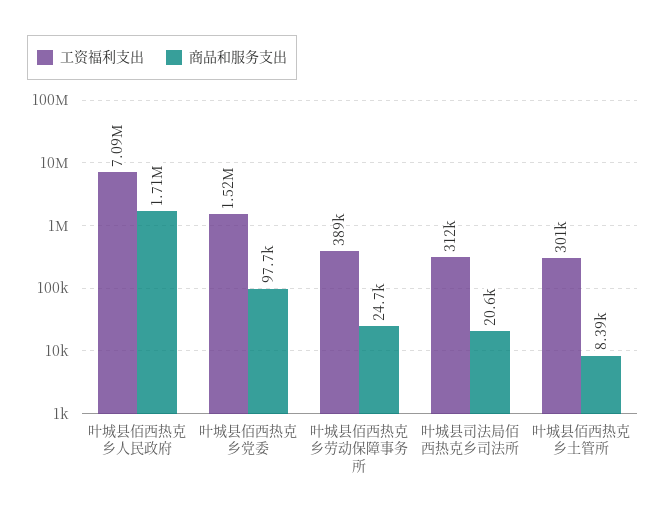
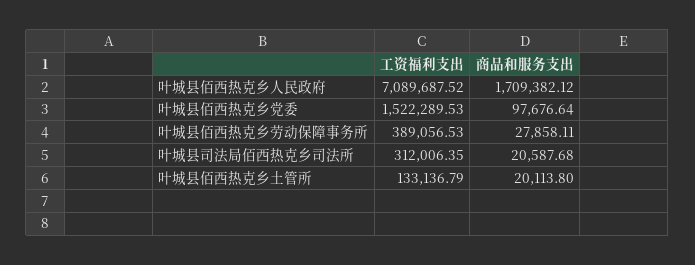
商品和服务支出, 叶城县佰西热克乡劳动保障事务所: 24700 -> 27858.11
工资福利支出, 叶城县佰西热克乡土管所: 301000 -> 133136.79
商品和服务支出, 叶城县佰西热克乡土管所: 8390 -> 20113.8

